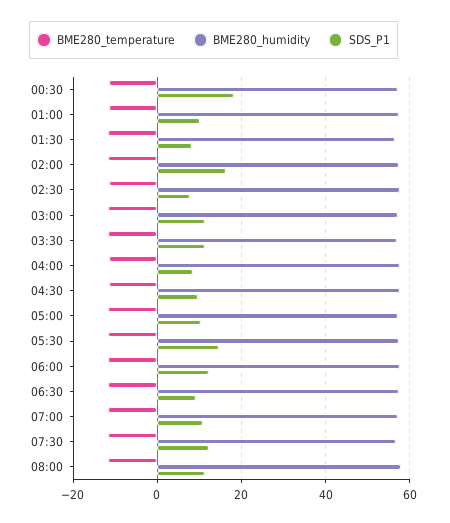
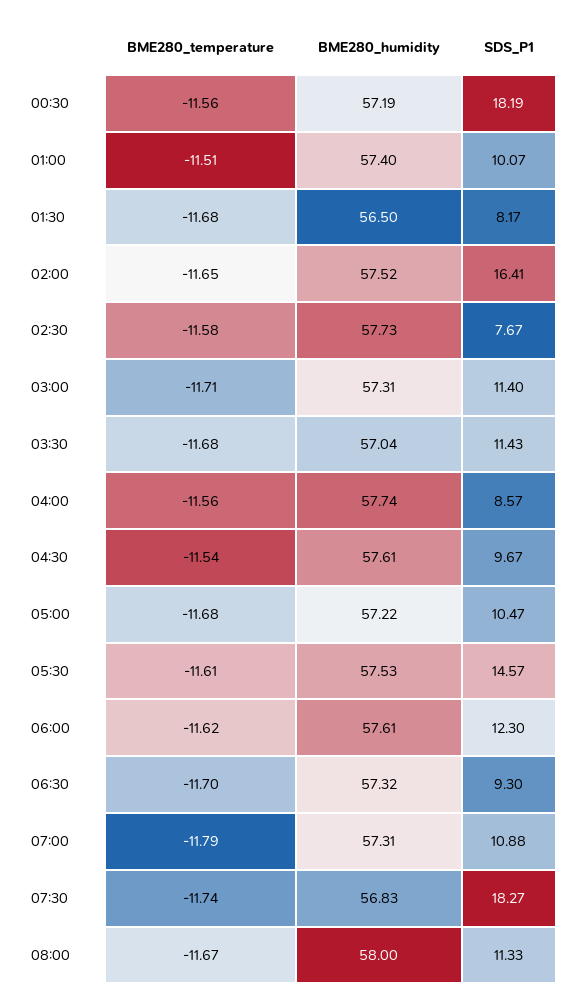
SDS_P1, 07:30: 12 -> 18.27

